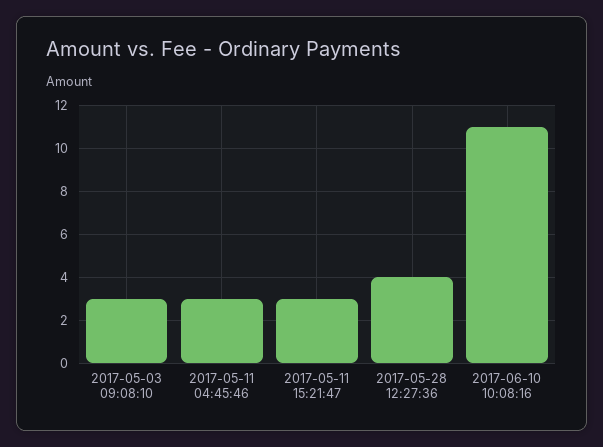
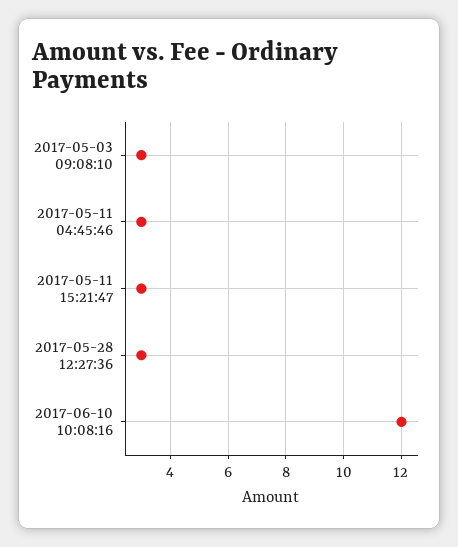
2017-05-28 12:27:36: 4 -> 3
2017-06-10 10:08:16: 11 -> 12

